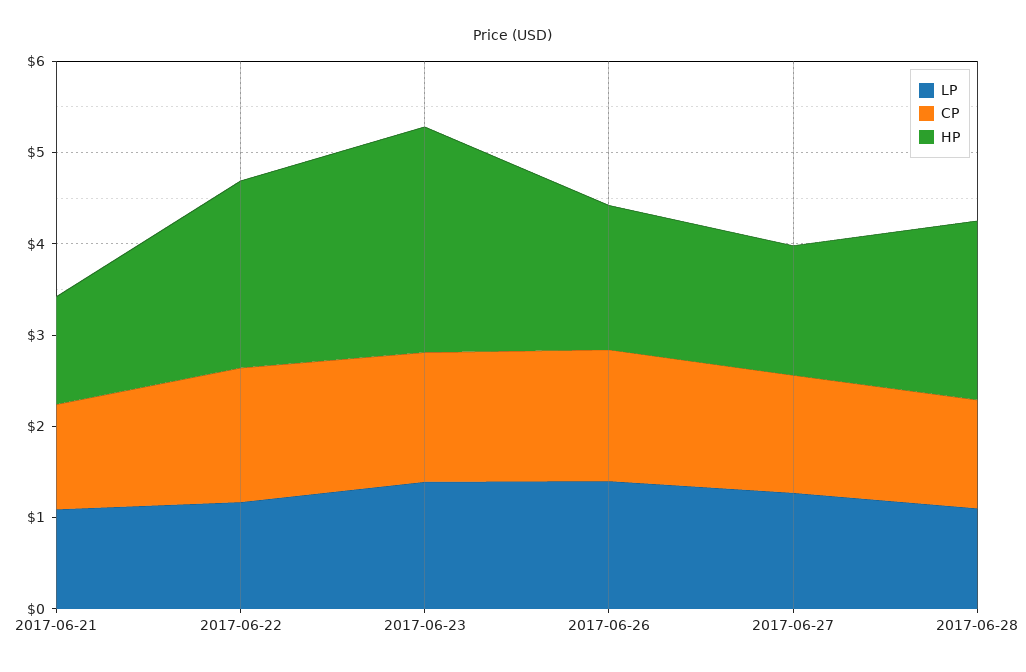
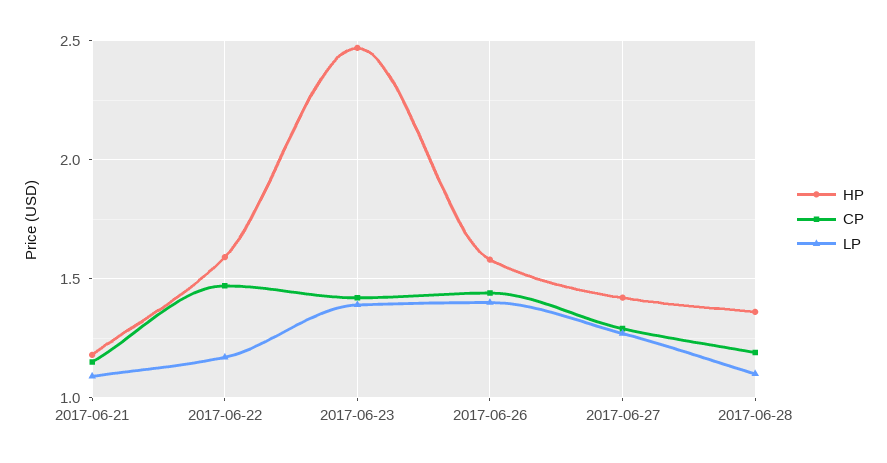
HP, 2017-06-22: 2 -> 1.6
HP, 2017-06-28: 2 -> 1.35

